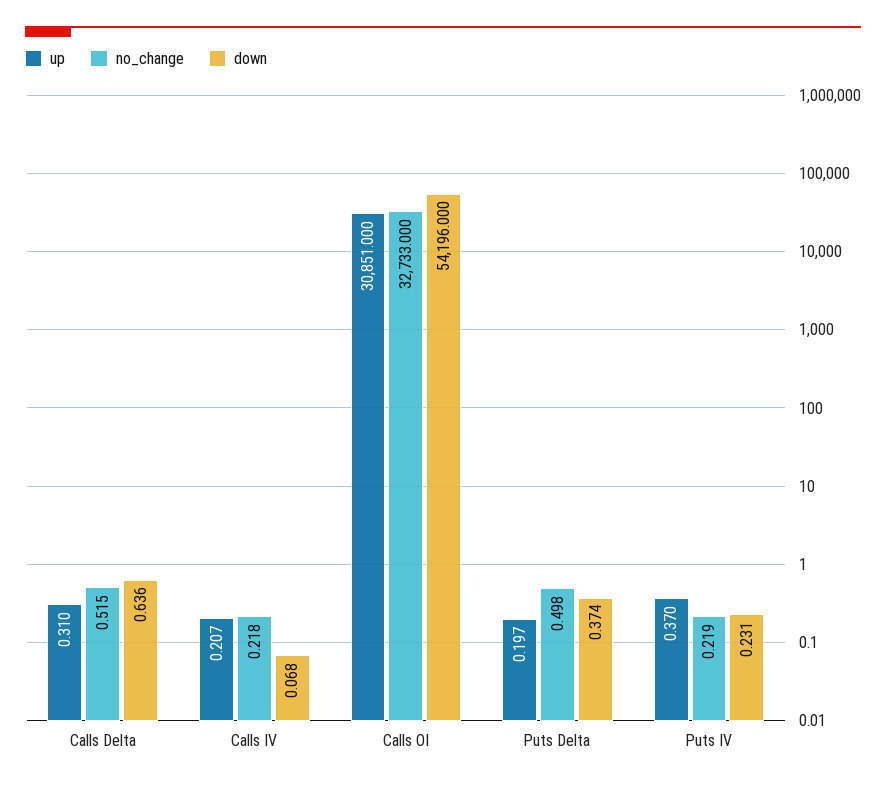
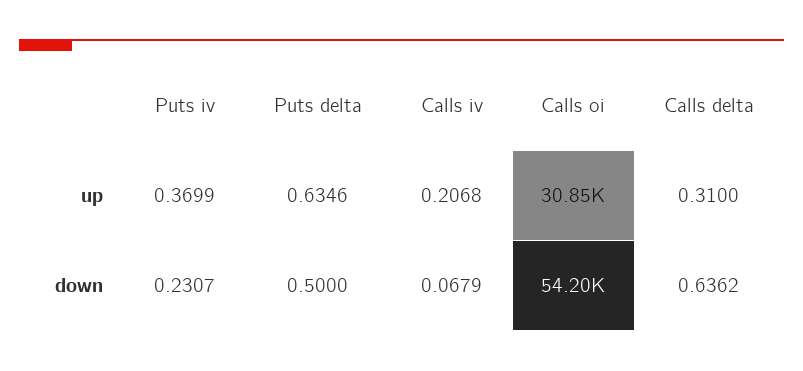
no_change, Calls Delta: 0.515 -> none
no_change, Calls IV: 0.218 -> none
no_change, Calls OI: 32733 -> none
up, Puts Delta: 0.197 -> 0.6346
no_change, Puts Delta: 0.498 -> none
down, Puts Delta: 0.374 -> 0.5
no_change, Puts IV: 0.219 -> none

